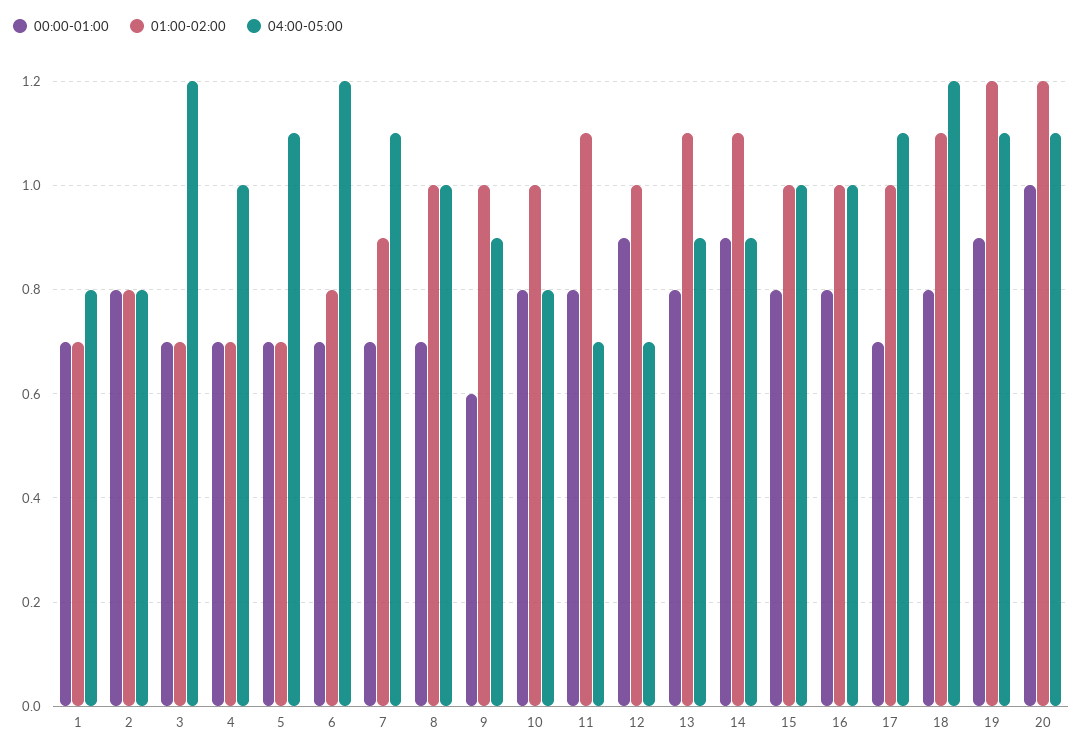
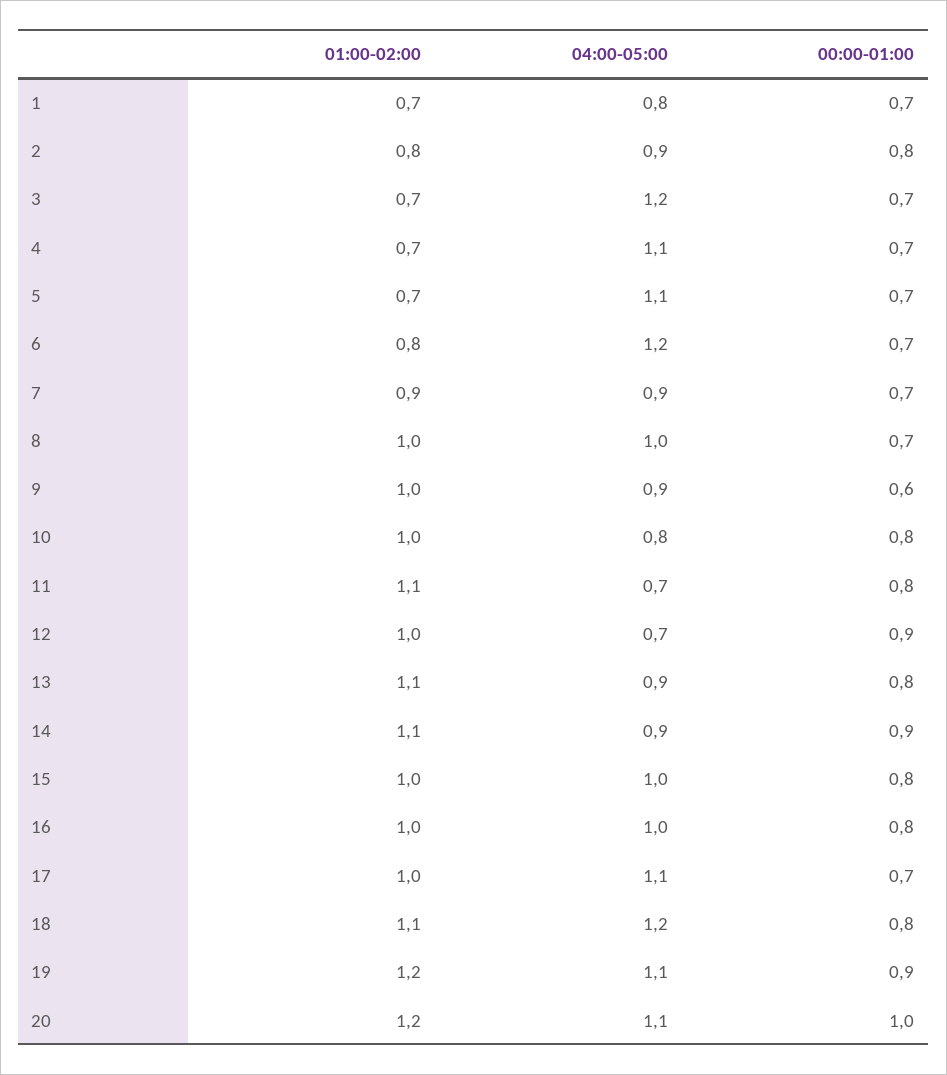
04:00-05:00, 2: 0.8 -> 0.9
04:00-05:00, 4: 1 -> 1.1
04:00-05:00, 7: 1.1 -> 0.9

